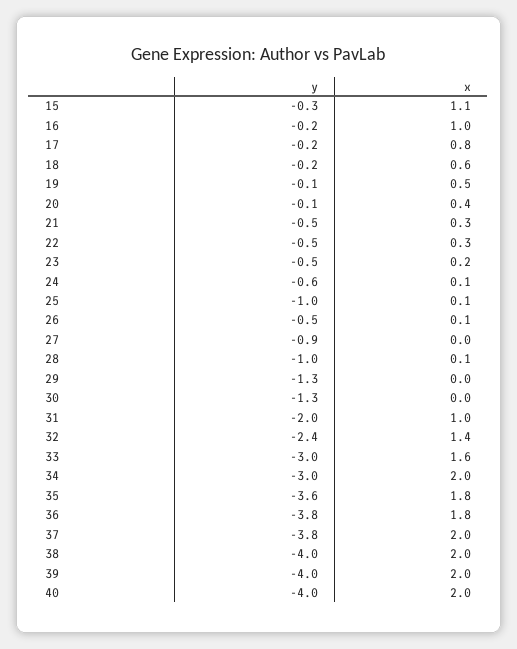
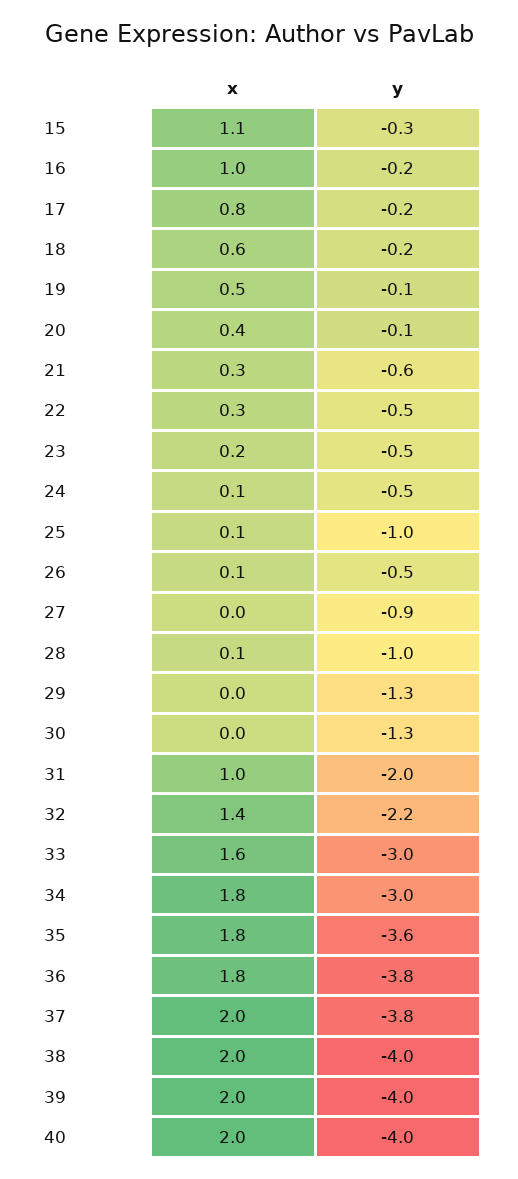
y, 21: -0.5 -> -0.6
y, 24: -0.6 -> -0.5
y, 32: -2.4 -> -2.2
x, 34: 2 -> 1.8

